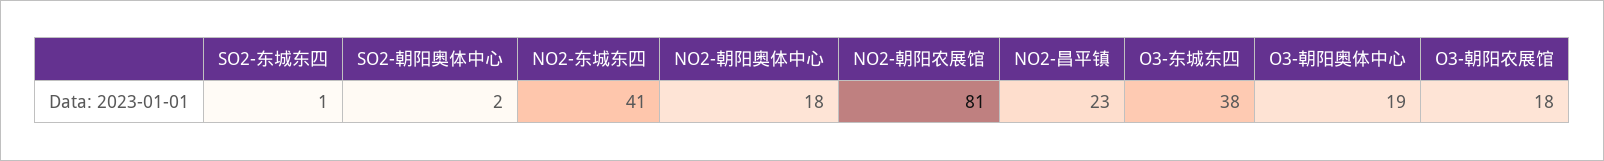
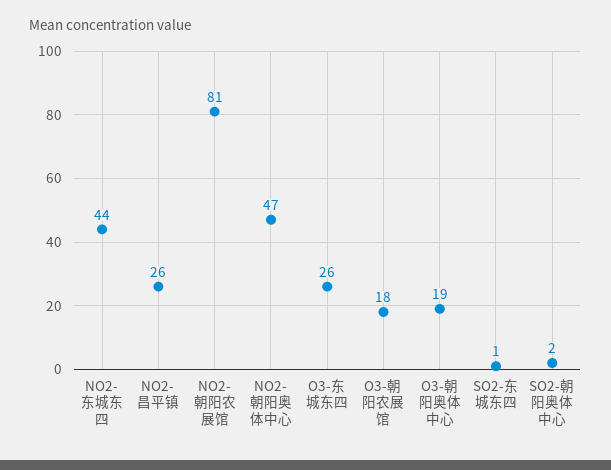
NO2-东城东四: 41 -> 44
NO2-朝阳奥体中心: 18 -> 47
NO2-昌平镇: 23 -> 26
O3-东城东四: 38 -> 26

